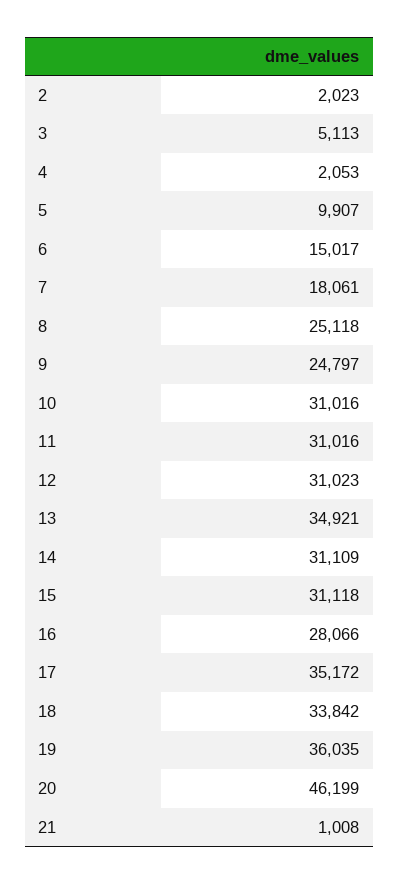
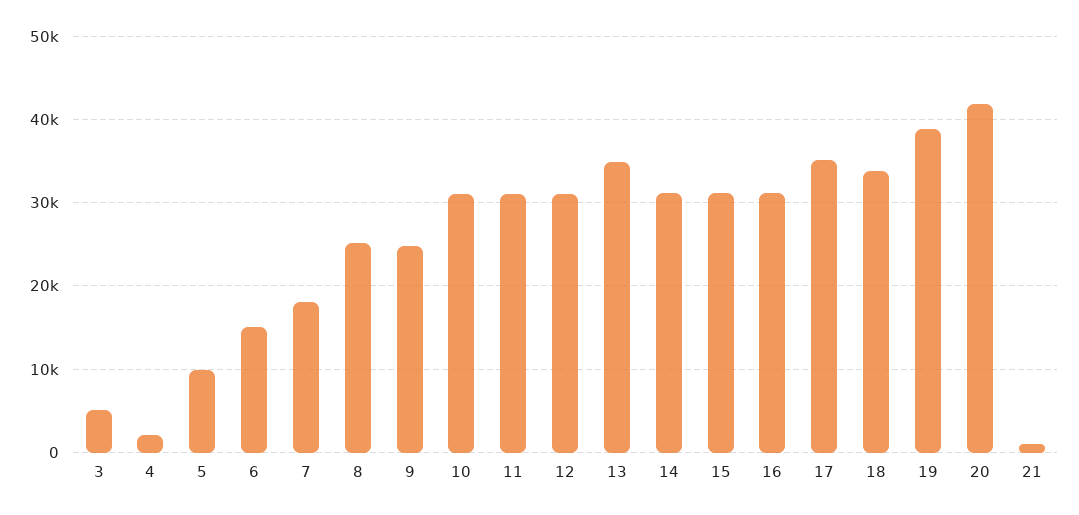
2: 2023 -> none
16: 28066 -> 31000
19: 36035 -> 39000
20: 46199 -> 42000

